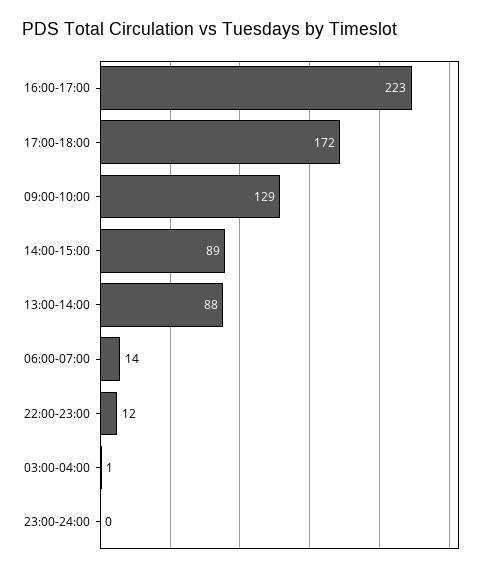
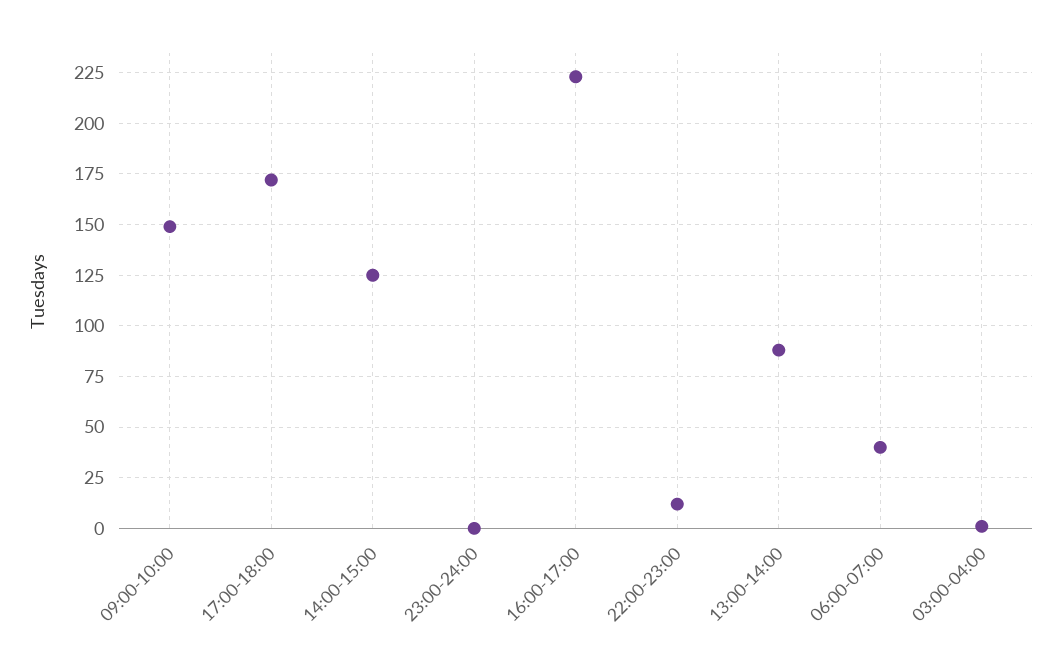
09:00-10:00: 129 -> 150
14:00-15:00: 89 -> 125
06:00-07:00: 14 -> 40

